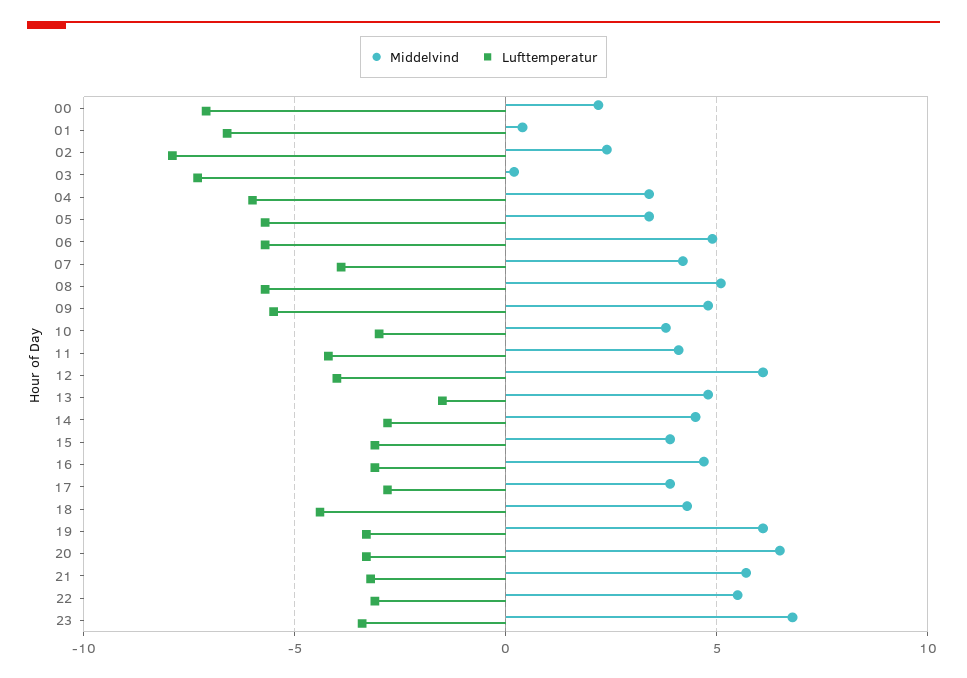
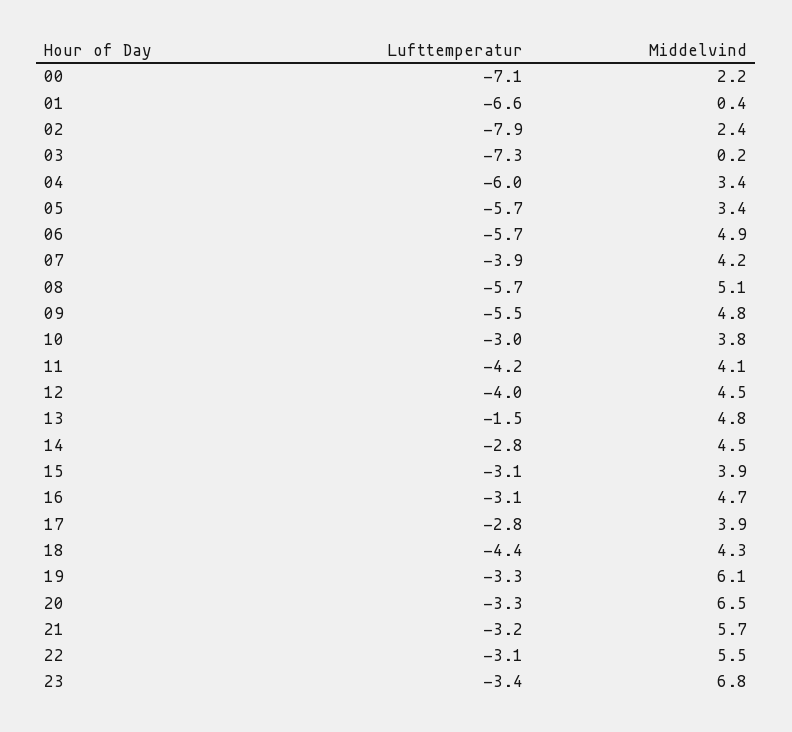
Middelvind, 12: 6 -> 4.5

